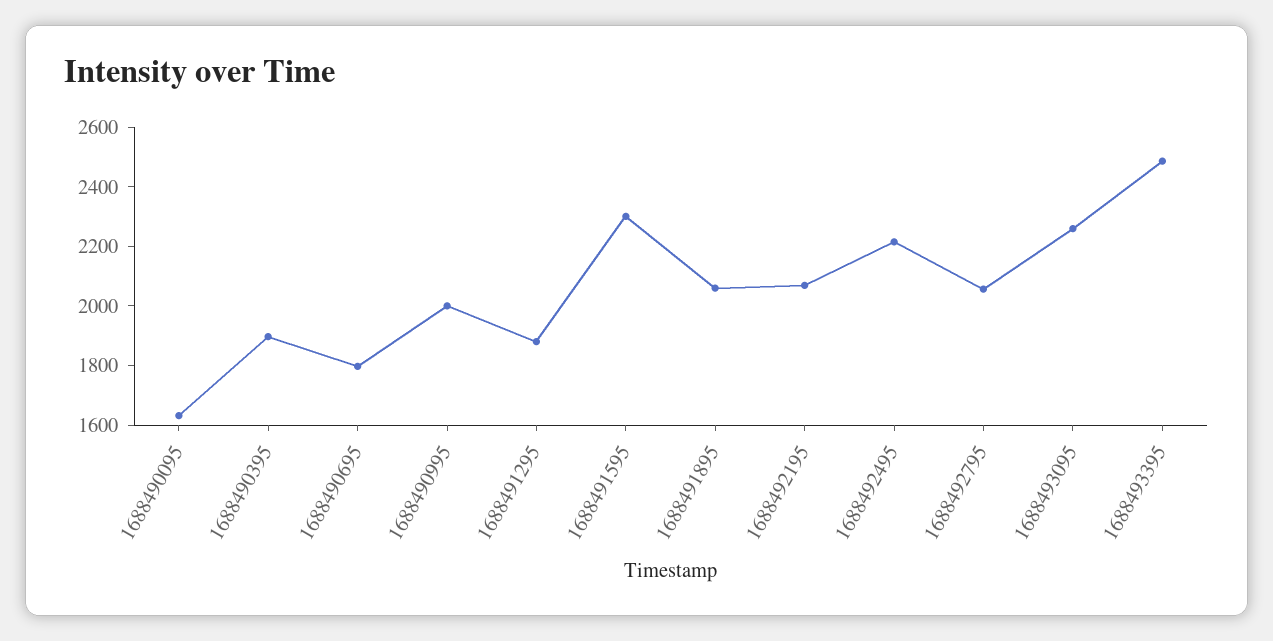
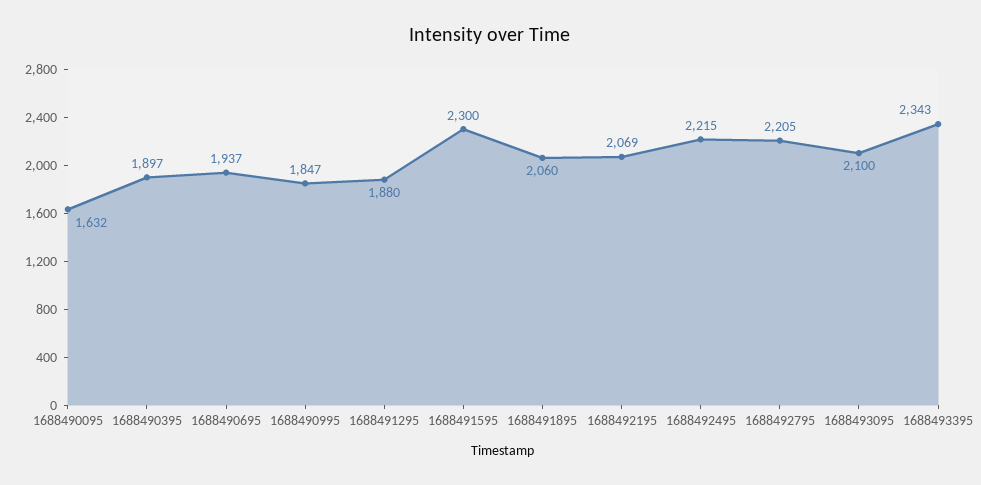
1688490695: 1800 -> 1937
1688490995: 2000 -> 1847
1688492795: 2050 -> 2205
1688493095: 2250 -> 2100
1688493395: 2500 -> 2343

